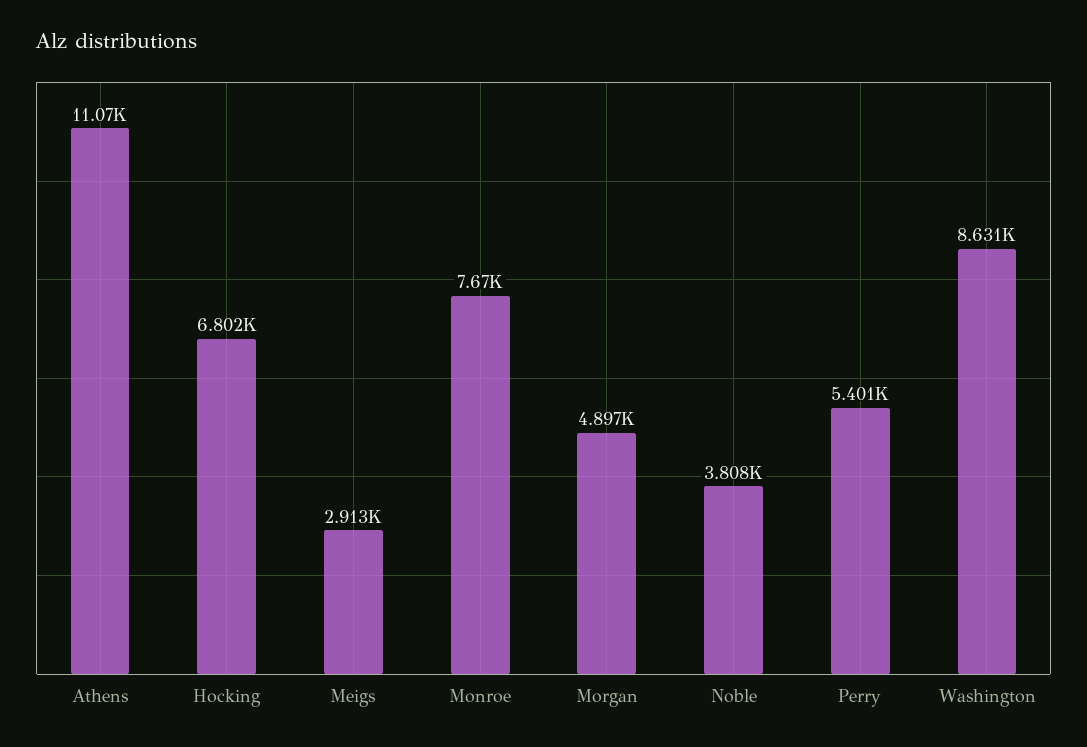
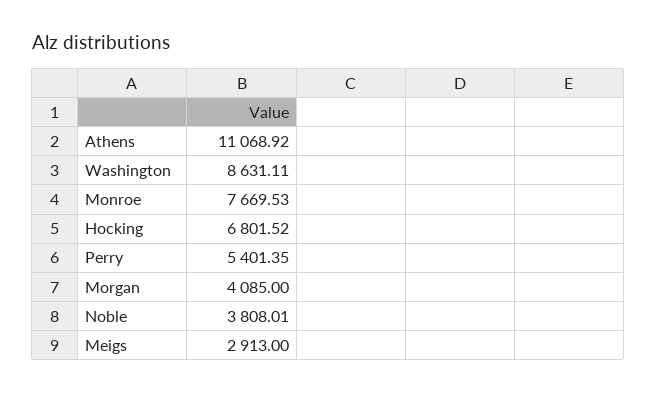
Morgan: 4897 -> 4085

